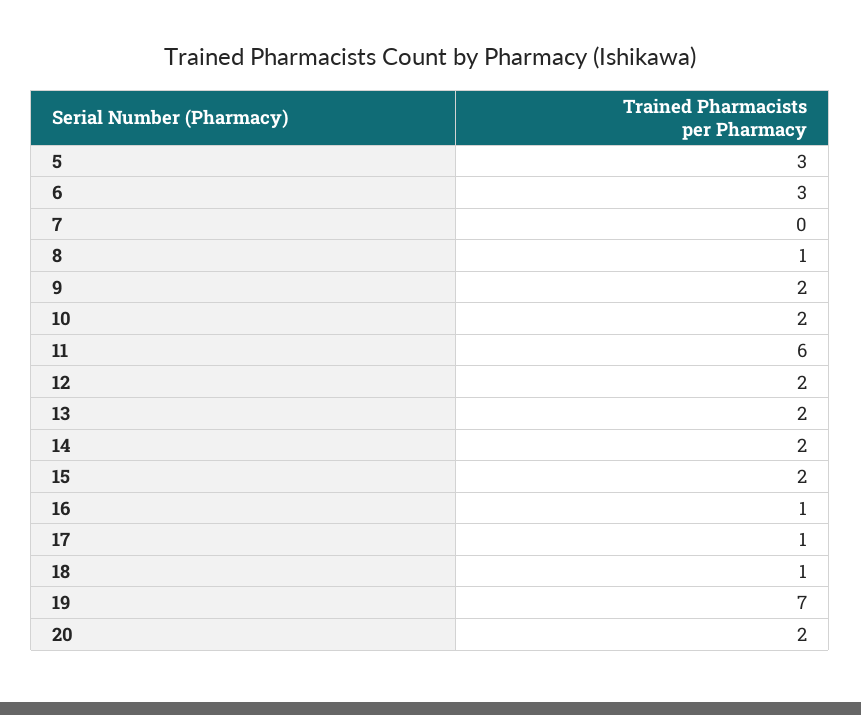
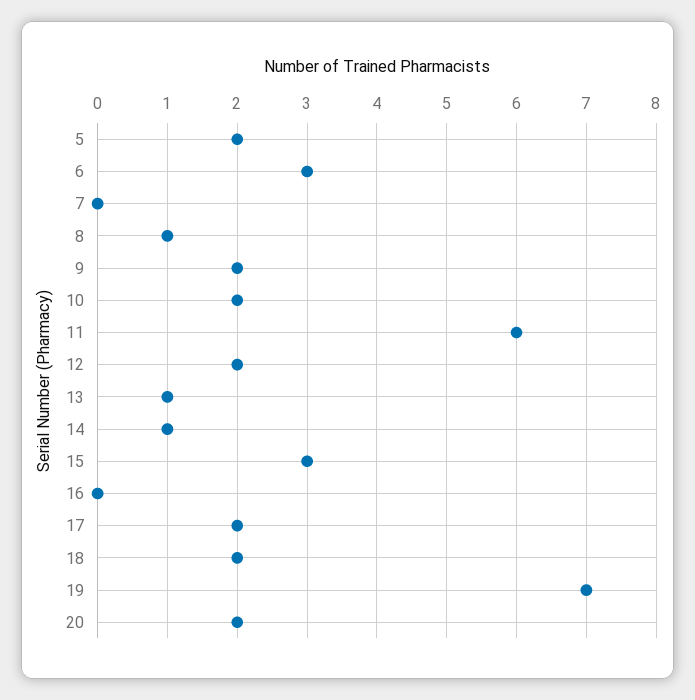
5: 3 -> 2
13: 2 -> 1
14: 2 -> 1
15: 2 -> 3
16: 1 -> 0
17: 1 -> 2
18: 1 -> 2

